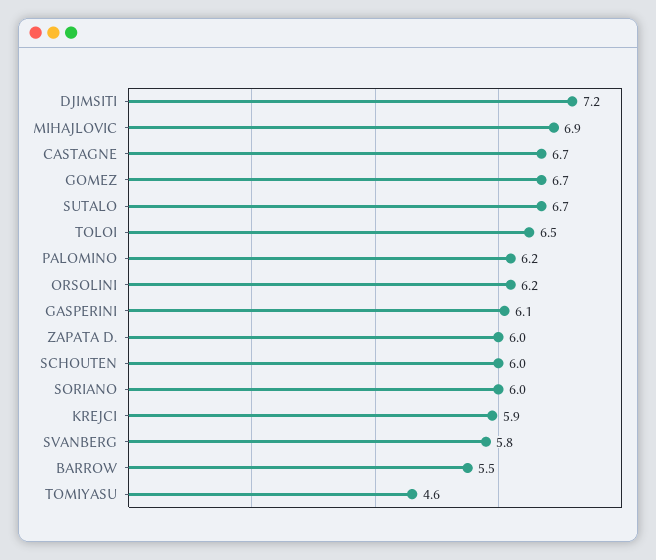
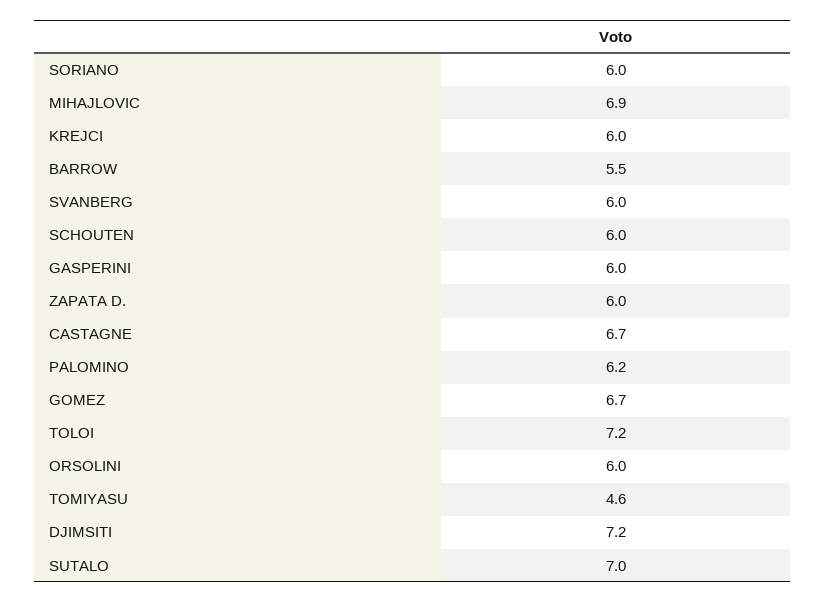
SUTALO: 6.7 -> 7
TOLOI: 6.5 -> 7.2
ORSOLINI: 6.2 -> 6
GASPERINI: 6.1 -> 6
KREJCI: 5.9 -> 6
SVANBERG: 5.8 -> 6

